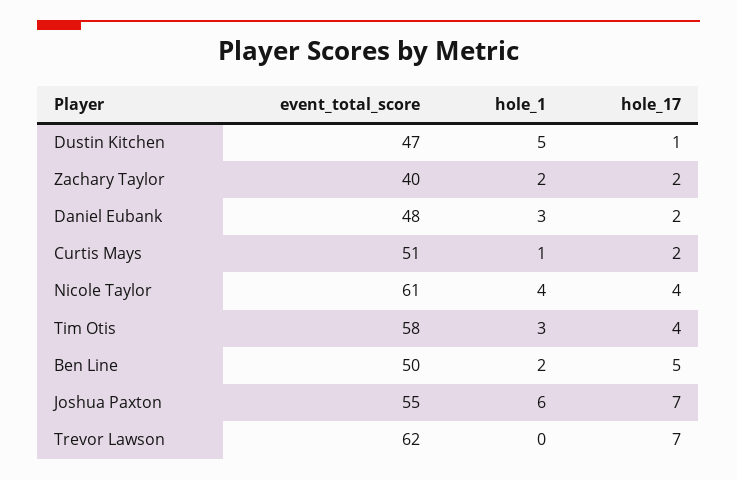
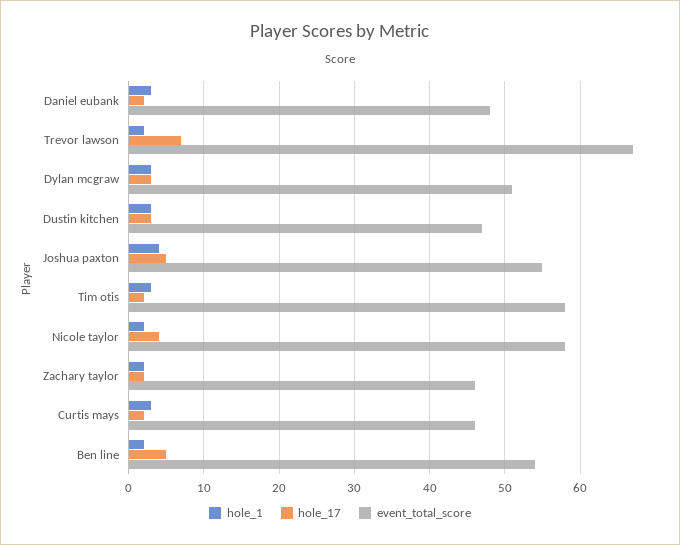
hole_1, Dustin Kitchen: 5 -> 3
hole_17, Dustin Kitchen: 1 -> 3
event_total_score, Zachary Taylor: 40 -> 46
event_total_score, Curtis Mays: 51 -> 46
hole_1, Curtis Mays: 1 -> 3
event_total_score, Nicole Taylor: 61 -> 58
hole_1, Nicole Taylor: 4 -> 2
hole_17, Tim Otis: 4 -> 2
event_total_score, Ben Line: 50 -> 54
hole_1, Joshua Paxton: 6 -> 4
hole_17, Joshua Paxton: 7 -> 5
event_total_score, Trevor Lawson: 62 -> 67
hole_1, Trevor Lawson: 0 -> 2
hole_1, Dylan mcgraw: none -> 3
hole_17, Dylan mcgraw: none -> 3
event_total_score, Dylan mcgraw: none -> 51

